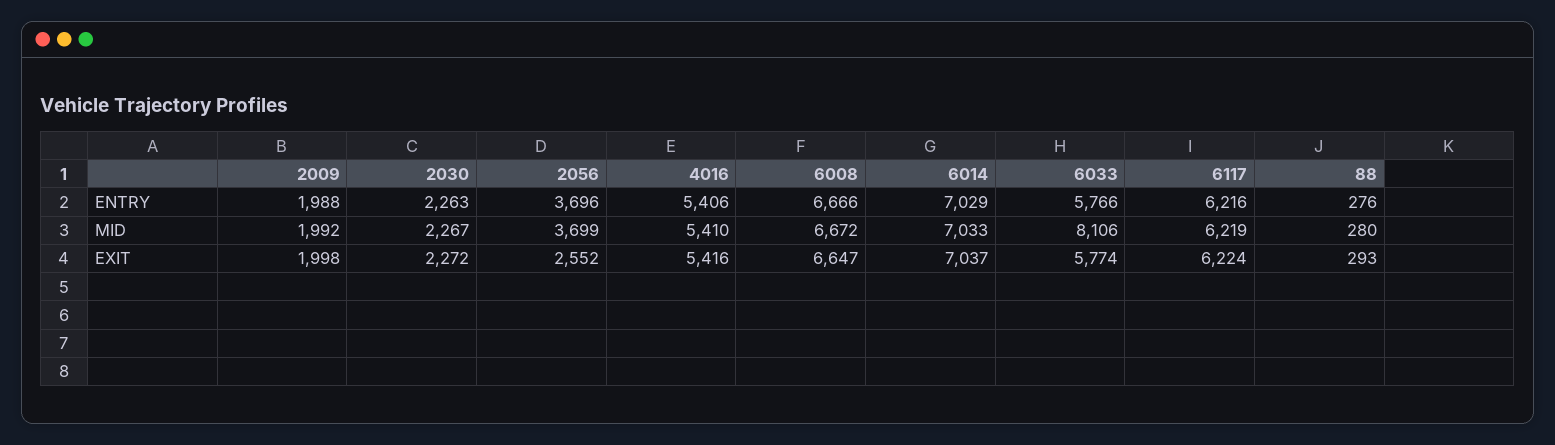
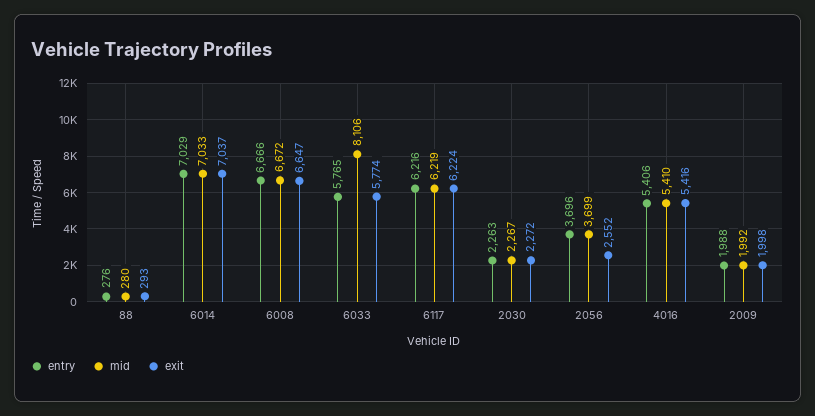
ENTRY, 6033: 5766 -> 5765

